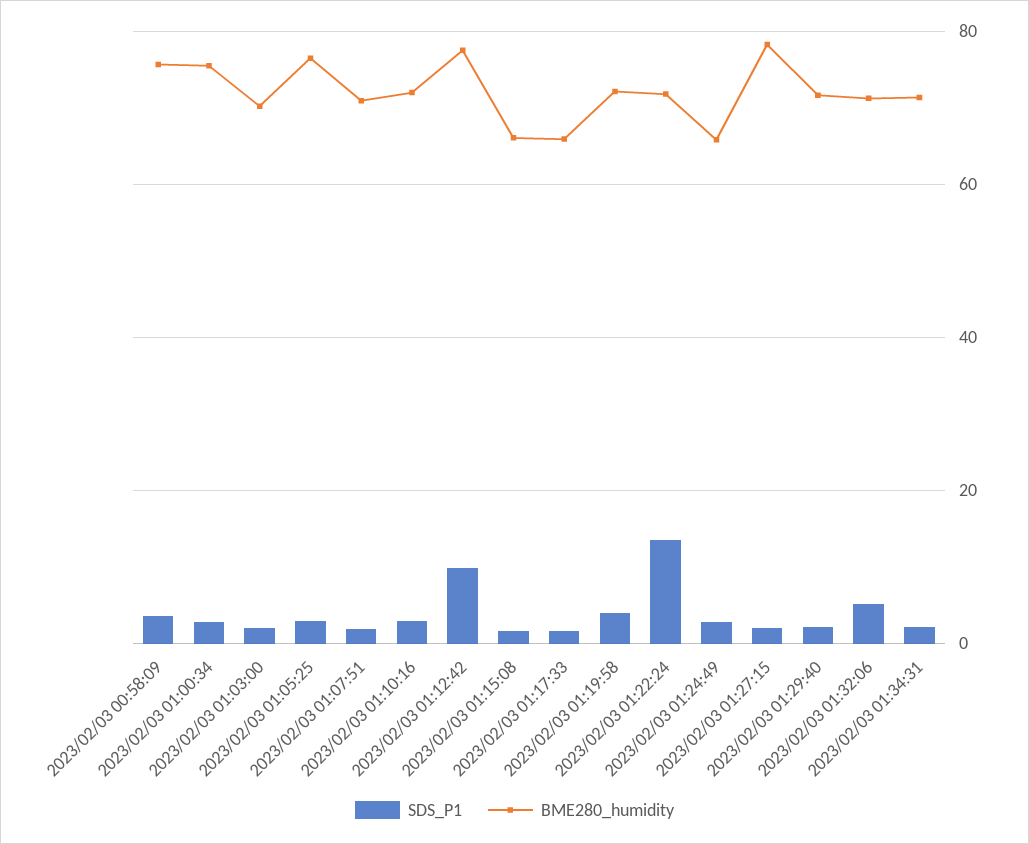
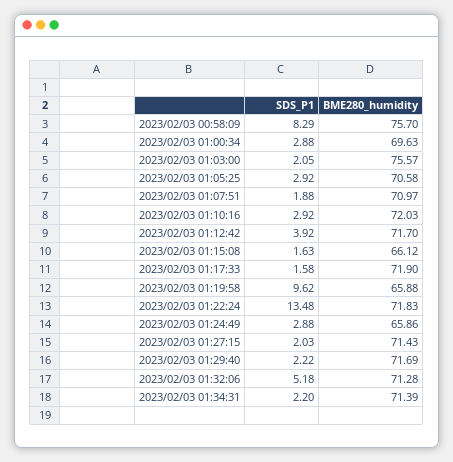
SDS_P1, 2023/02/03 00:58:09: 4 -> 8.29
BME280_humidity, 2023/02/03 01:00:34: 76 -> 69.63
BME280_humidity, 2023/02/03 01:03:00: 70 -> 75.57
BME280_humidity, 2023/02/03 01:05:25: 76 -> 70.58
SDS_P1, 2023/02/03 01:12:42: 10 -> 3.92
BME280_humidity, 2023/02/03 01:12:42: 78 -> 71.7
BME280_humidity, 2023/02/03 01:17:33: 66 -> 71.9
SDS_P1, 2023/02/03 01:19:58: 4 -> 9.62
BME280_humidity, 2023/02/03 01:19:58: 72 -> 65.88
BME280_humidity, 2023/02/03 01:27:15: 78 -> 71.43

